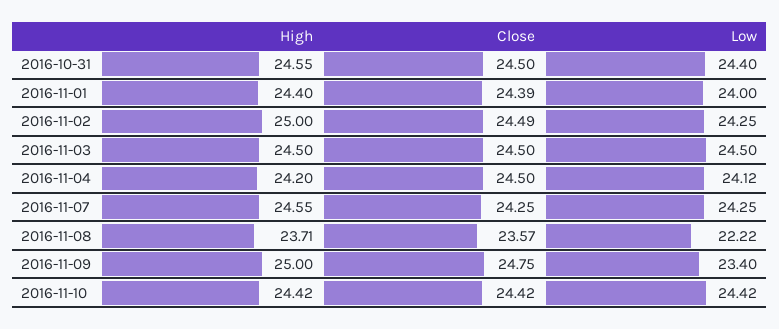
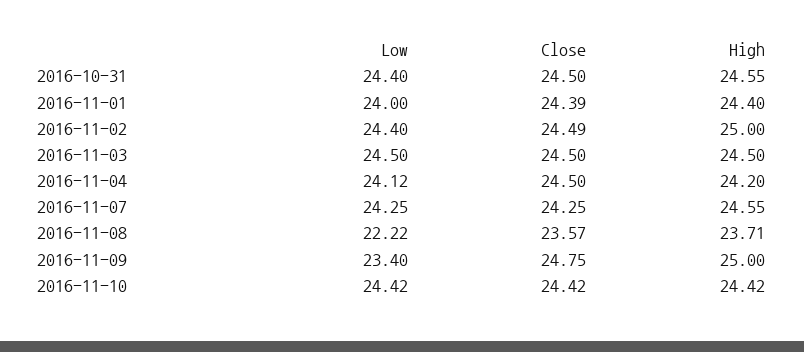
Low, 2016-11-02: 24.25 -> 24.4

